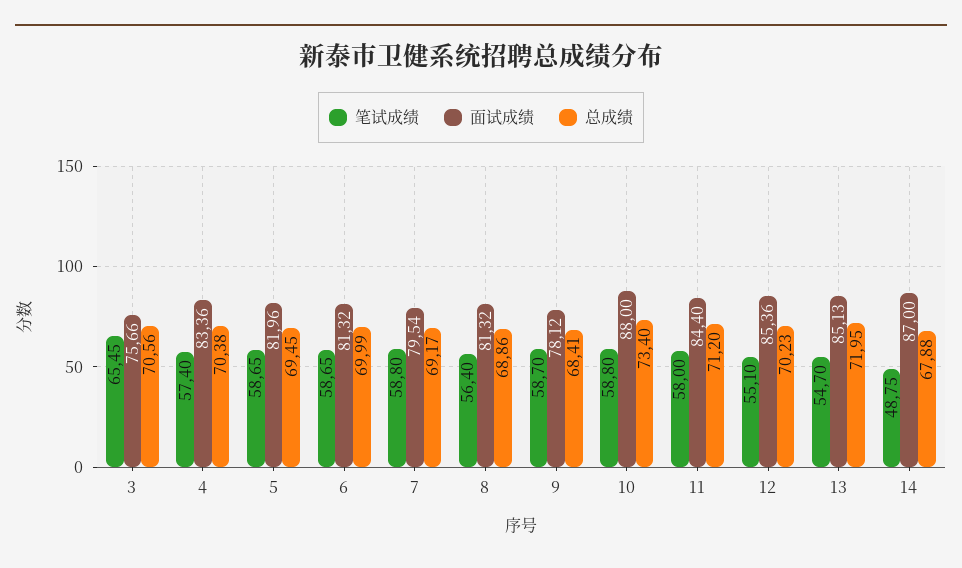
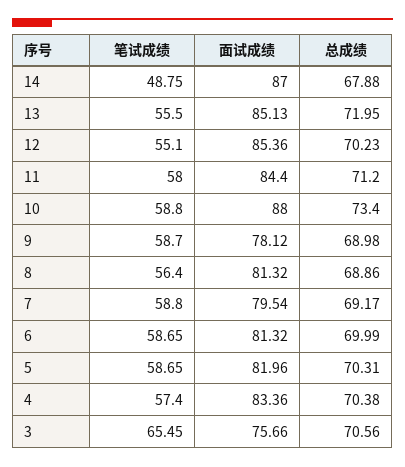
总成绩, 5: 69.45 -> 70.31
总成绩, 9: 68.41 -> 68.98
笔试成绩, 13: 54.7 -> 55.5

